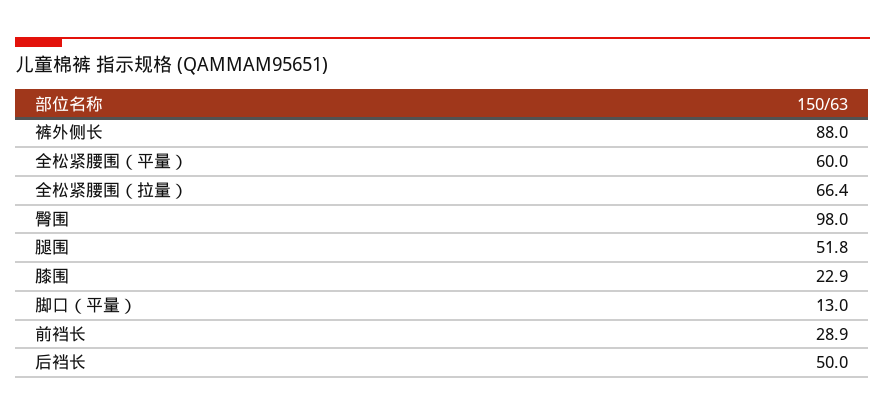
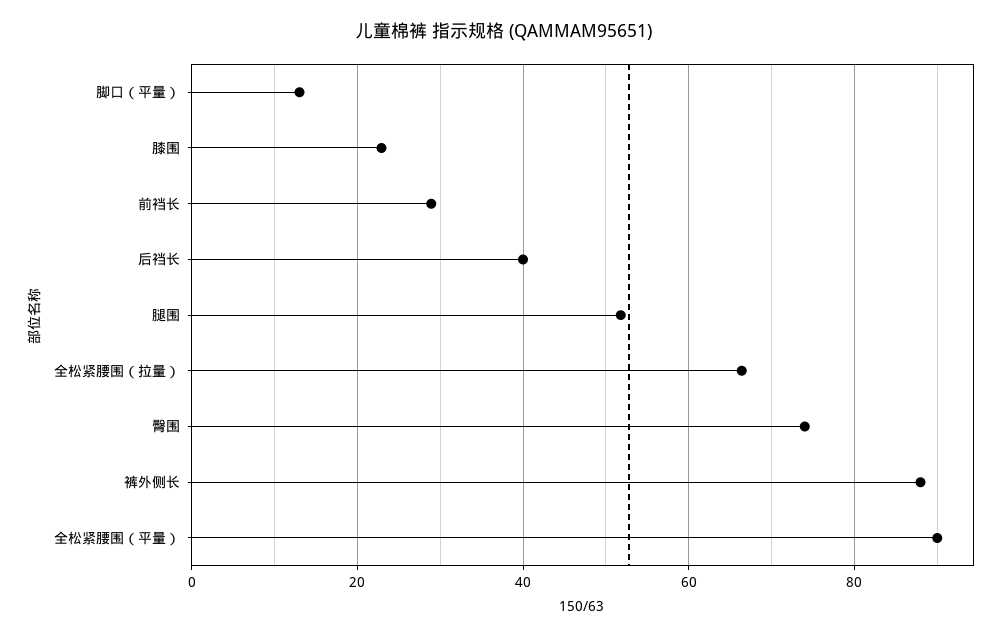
全松紧腰围（平量）: 60 -> 90
臀围: 98 -> 74
后裆长: 50 -> 40

